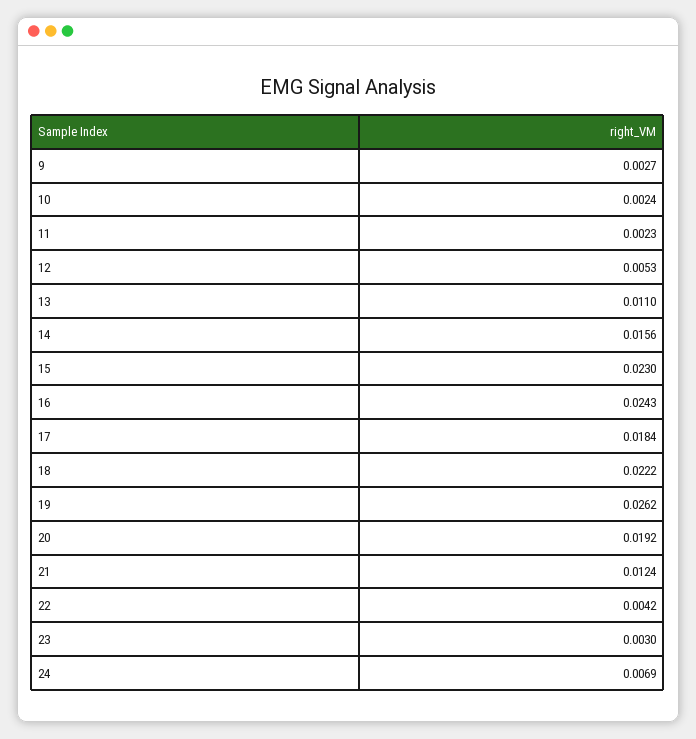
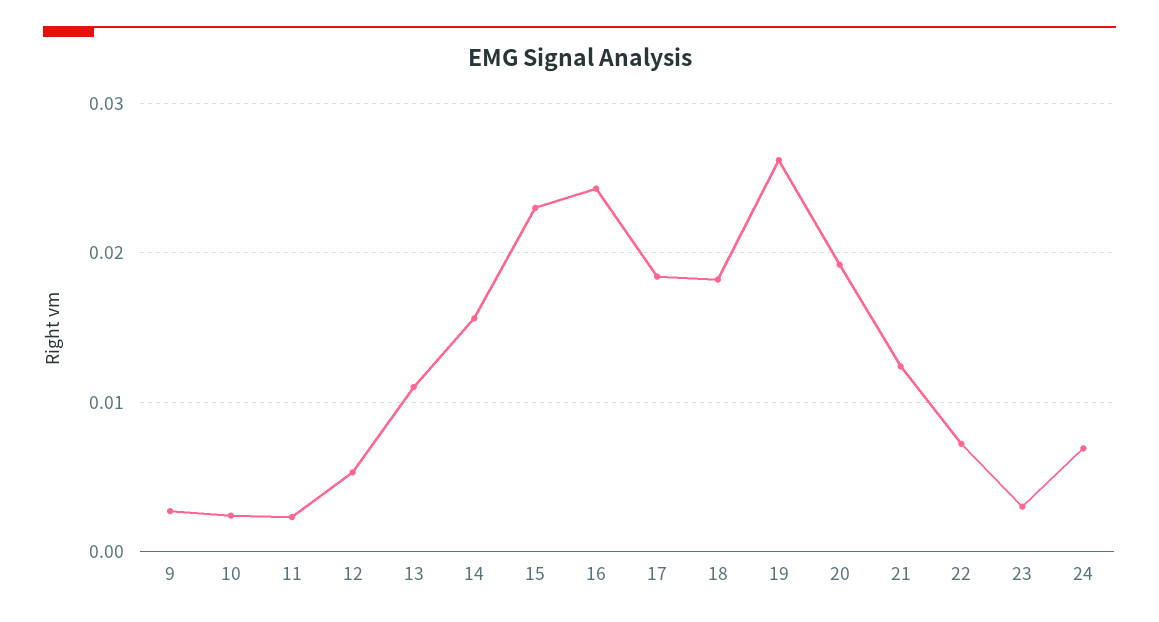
18: 0.0222 -> 0.018
22: 0.0042 -> 0.007

